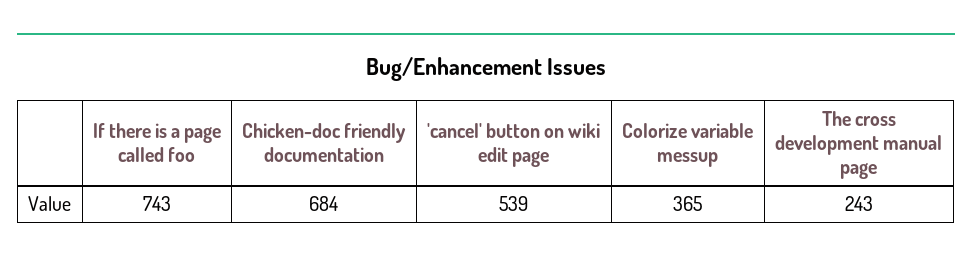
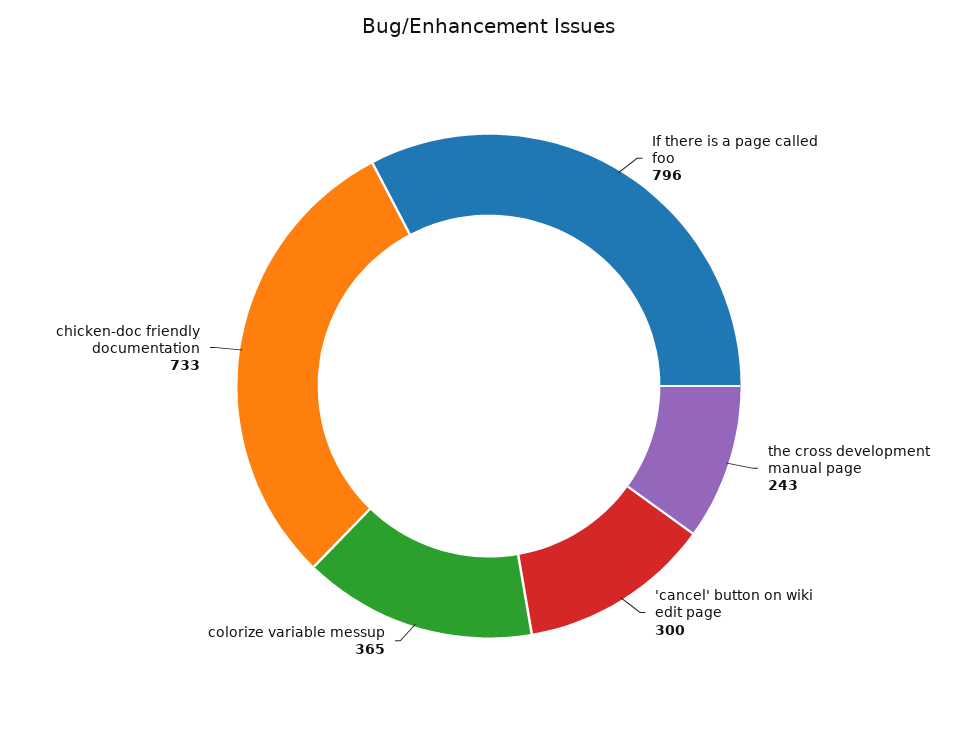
If there is a page called foo: 743 -> 796
Chicken-doc friendly documentation: 684 -> 733
'cancel' button on wiki edit page: 539 -> 300

